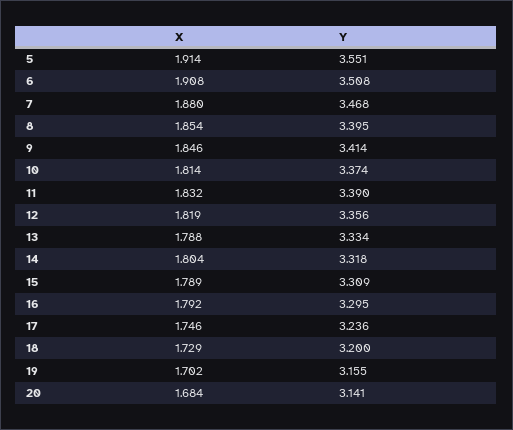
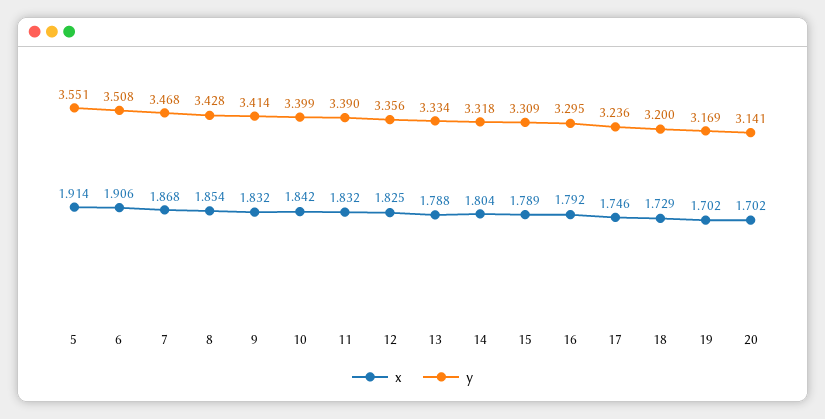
X, 6: 1.908 -> 1.906
X, 7: 1.88 -> 1.868
Y, 8: 3.395 -> 3.428
X, 9: 1.846 -> 1.832
X, 10: 1.814 -> 1.842
Y, 10: 3.374 -> 3.399
X, 12: 1.819 -> 1.825
Y, 19: 3.155 -> 3.169
X, 20: 1.684 -> 1.702

